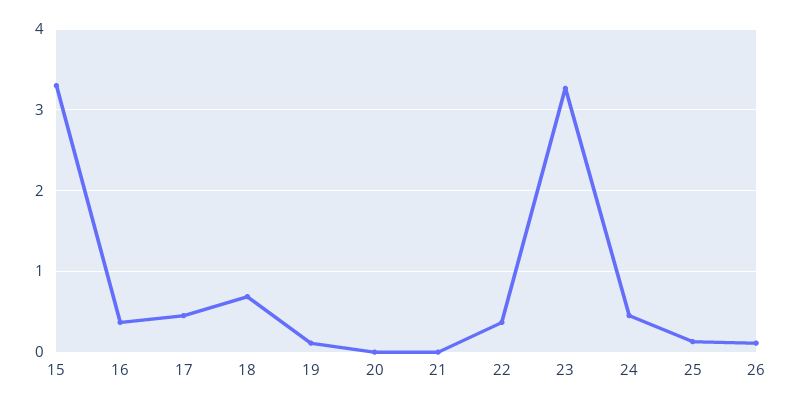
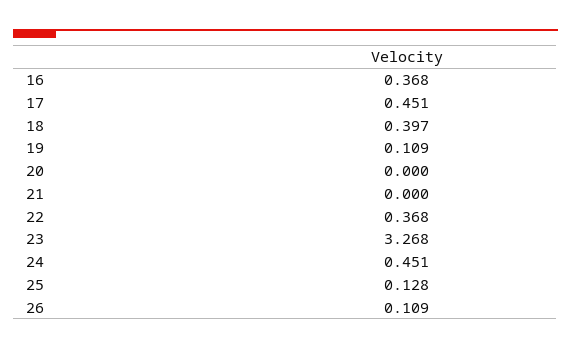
15: 3.3 -> none
18: 0.7 -> 0.397

